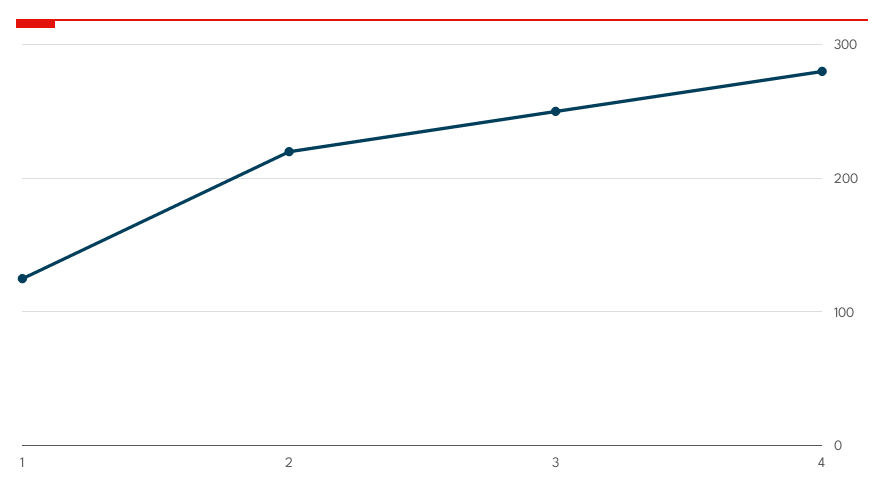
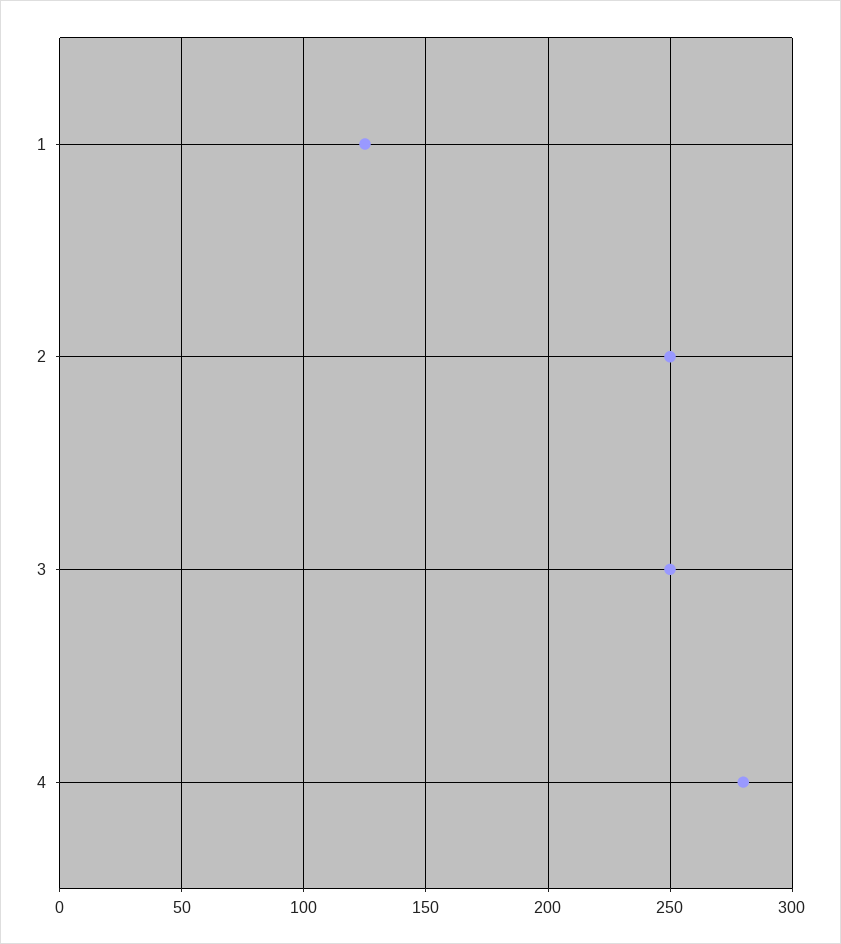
2: 220 -> 250

